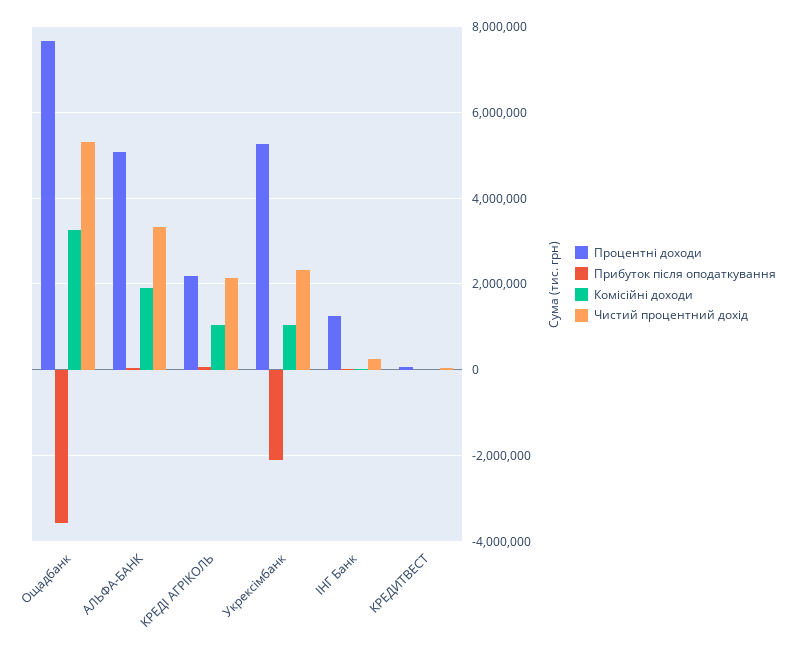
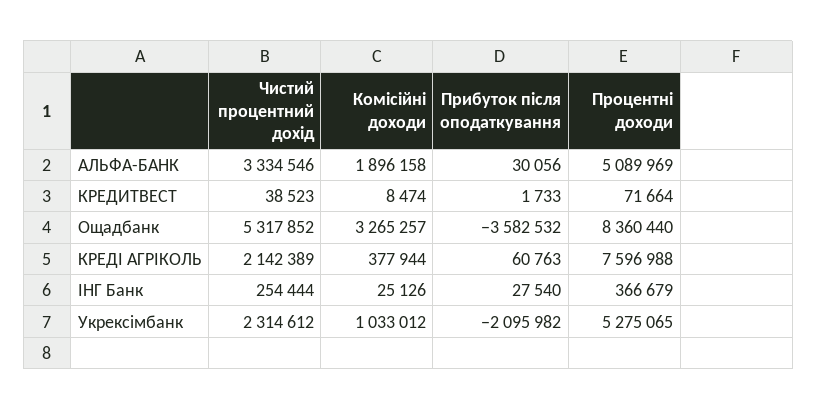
Процентні доходи, Ощадбанк: 7600000 -> 8360440
Процентні доходи, КРЕДІ АГРІКОЛЬ: 2200000 -> 7596988
Комісійні доходи, КРЕДІ АГРІКОЛЬ: 1000000 -> 377944
Процентні доходи, ІНГ Банк: 1200000 -> 366679

